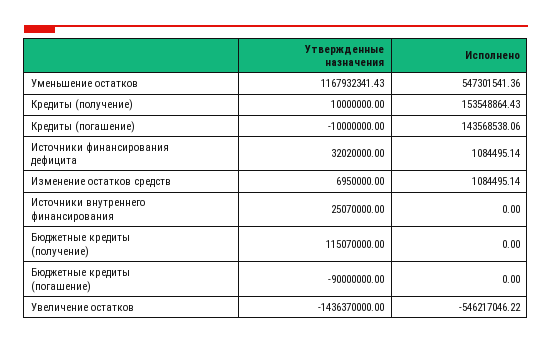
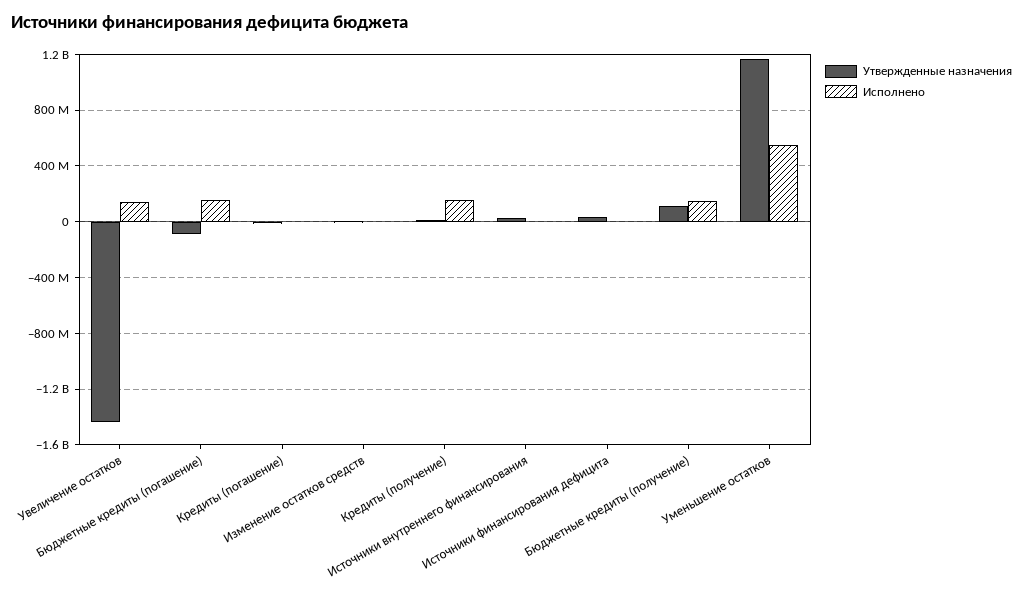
Исполнено, Кредиты (погашение): 143568538.06 -> 0
Исполнено, Бюджетные кредиты (получение): 0 -> 150000000
Исполнено, Бюджетные кредиты (погашение): 0 -> 150000000
Исполнено, Увеличение остатков: -546217046.22 -> 150000000

